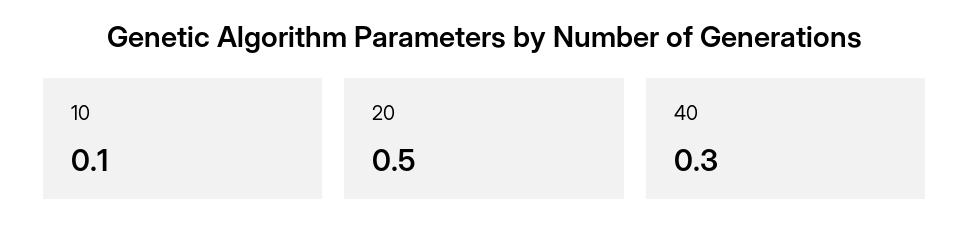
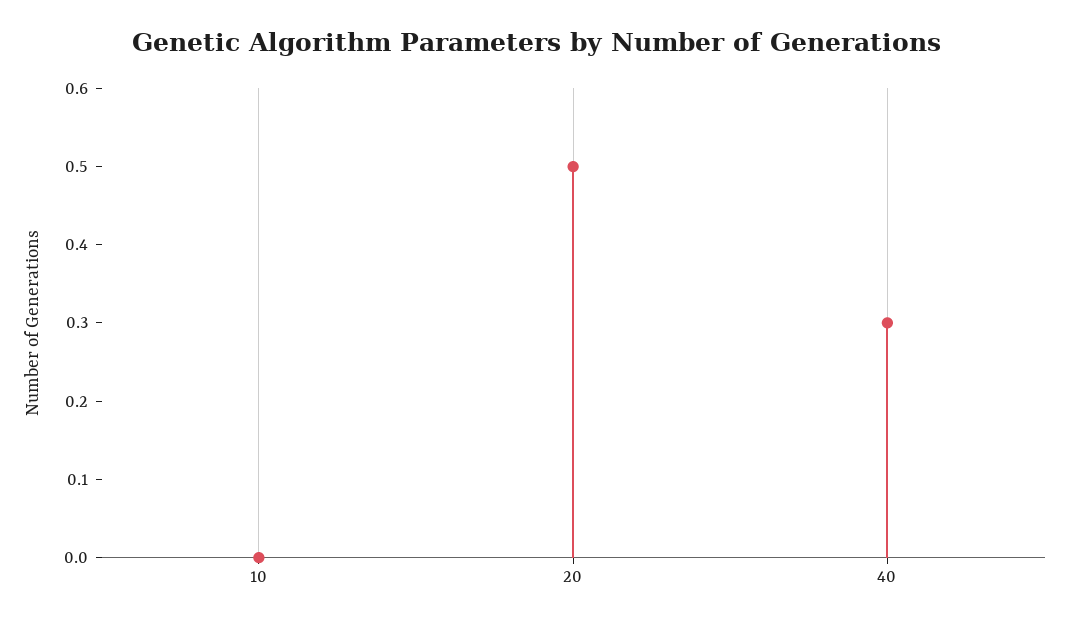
10: 0.1 -> 0

